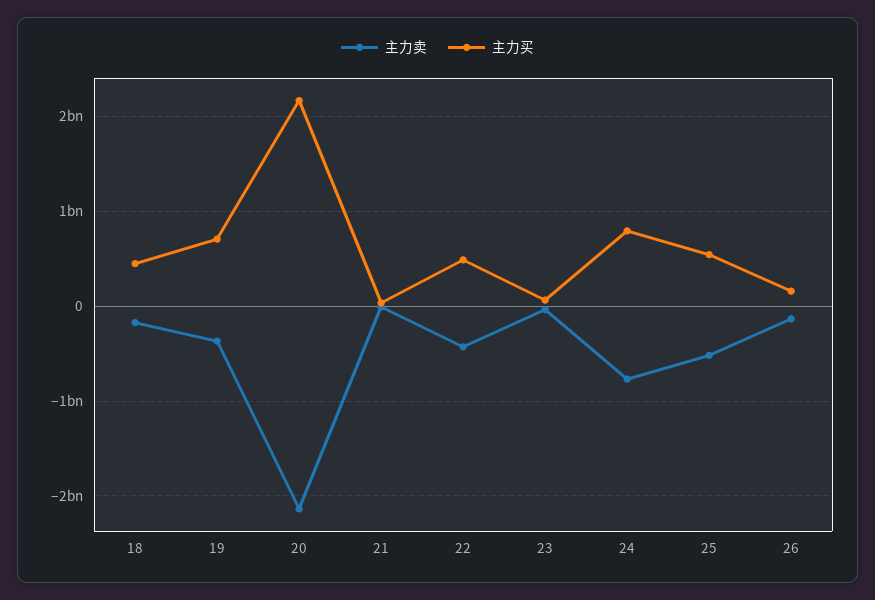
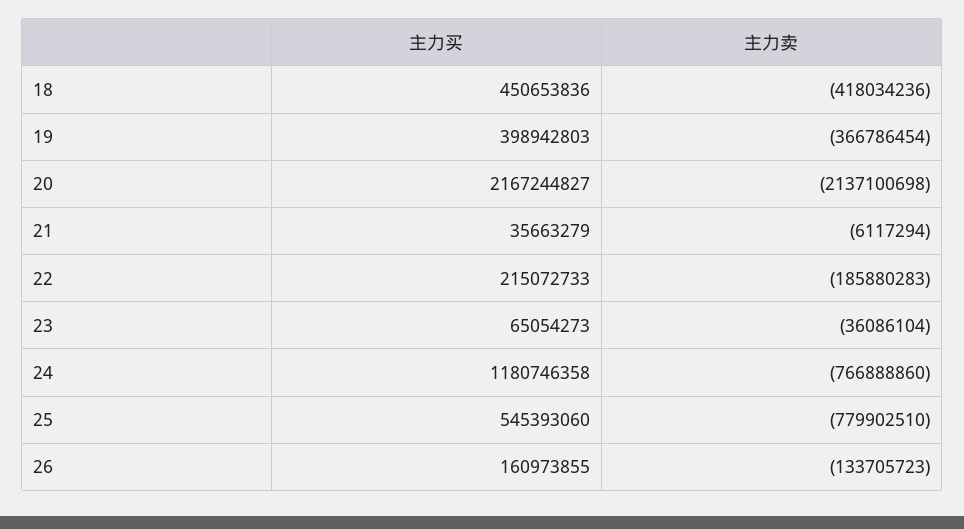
主力卖, 18: -200000000 -> -418034236
主力买, 19: 700000000 -> 398942803
主力卖, 22: -400000000 -> -185880283
主力买, 22: 500000000 -> 215072733
主力买, 24: 800000000 -> 1180746358
主力卖, 25: -500000000 -> -779902510

